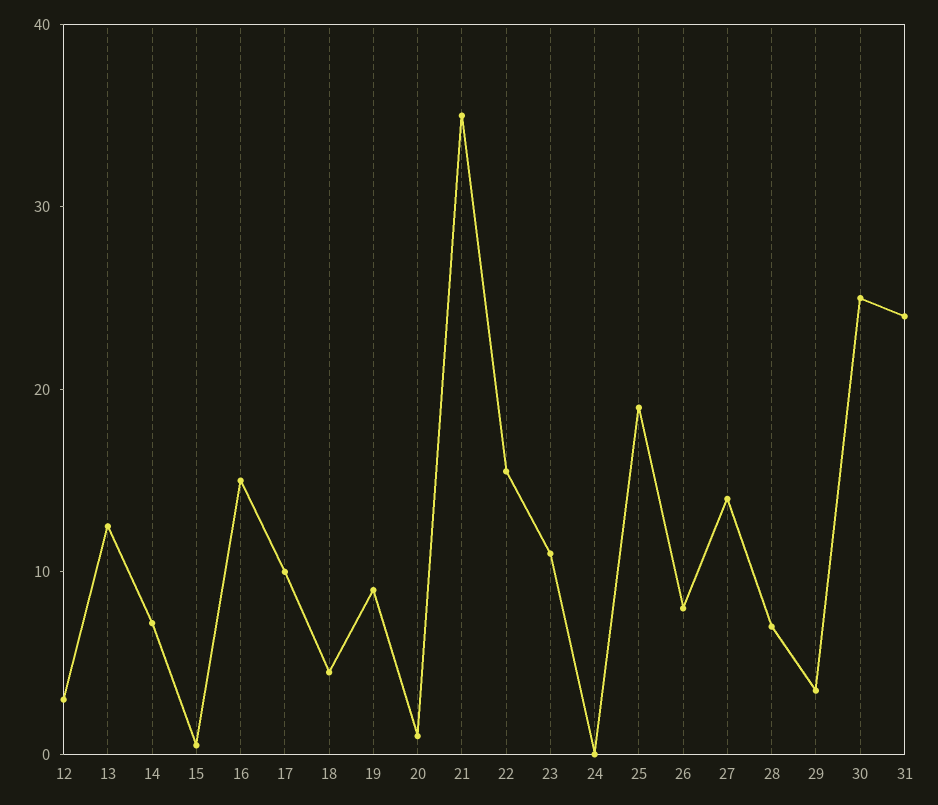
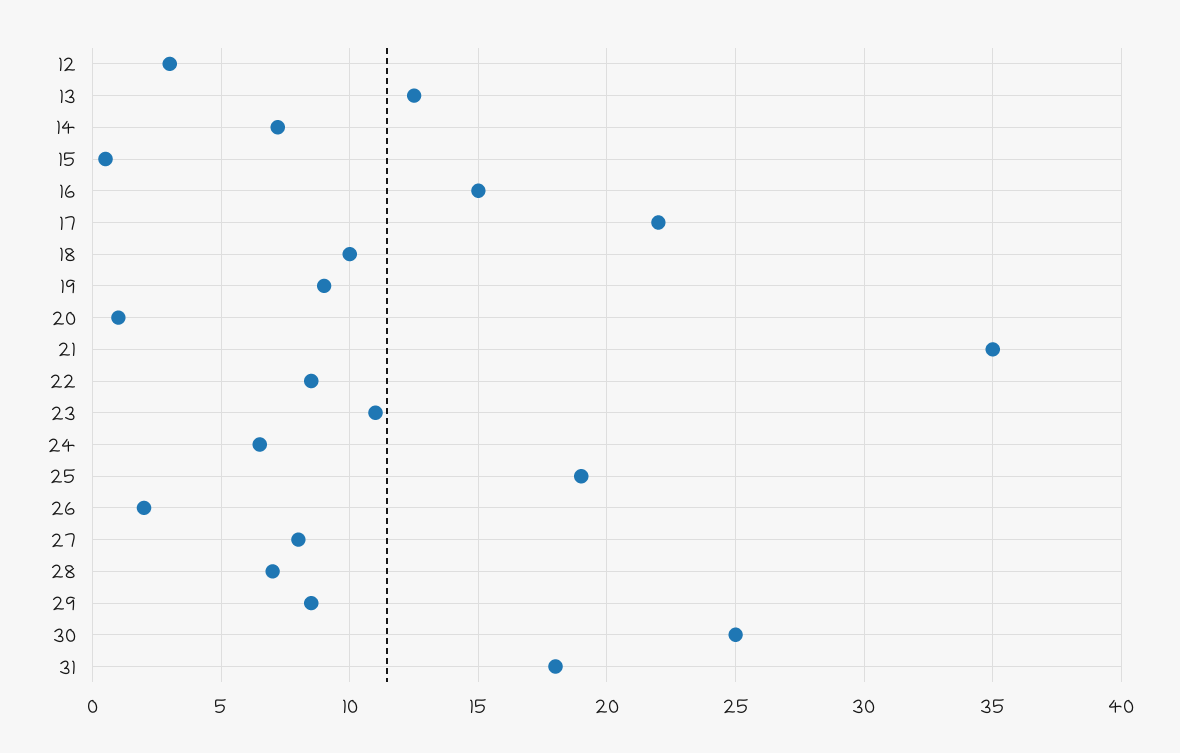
17: 10 -> 22
18: 4 -> 10
22: 16 -> 8.5
24: 0 -> 6.5
26: 8 -> 2
27: 14 -> 8
29: 4 -> 8.5
31: 24 -> 18

